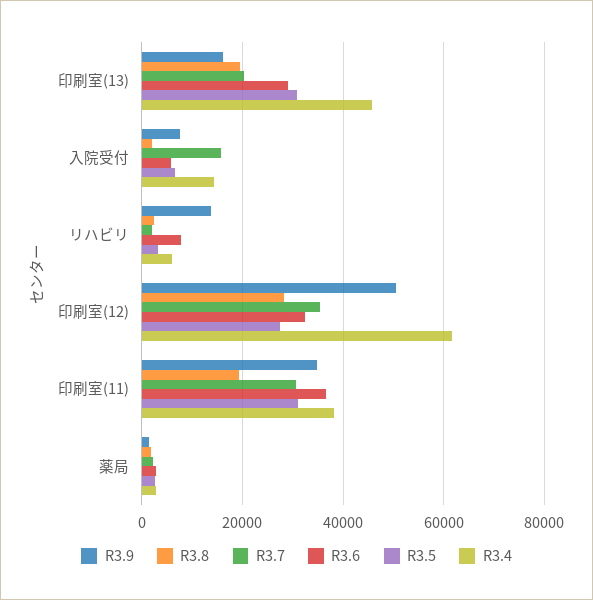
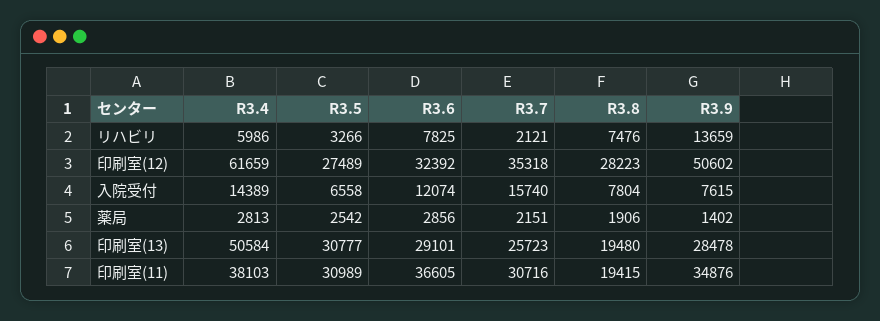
R3.9, 印刷室(13): 16000 -> 28478
R3.7, 印刷室(13): 20000 -> 25723
R3.4, 印刷室(13): 46000 -> 50584
R3.8, 入院受付: 2000 -> 7804
R3.6, 入院受付: 6000 -> 12074
R3.8, リハビリ: 2000 -> 7476

